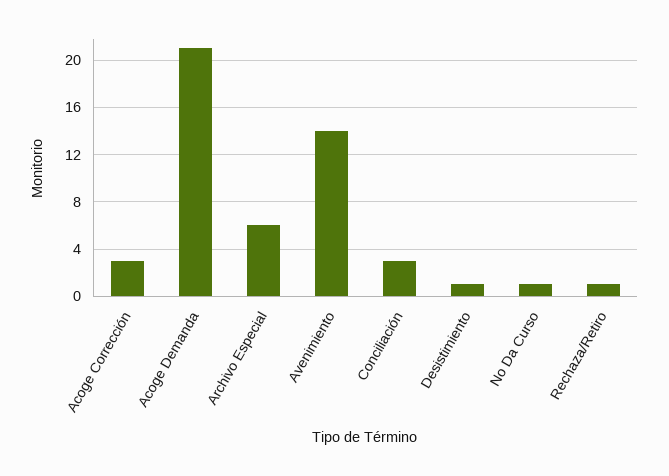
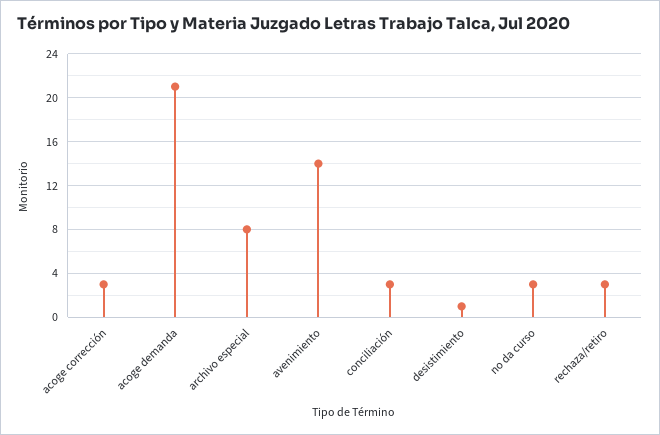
Archivo Especial: 6 -> 8
No Da Curso: 1 -> 3
Rechaza/Retiro: 1 -> 3

